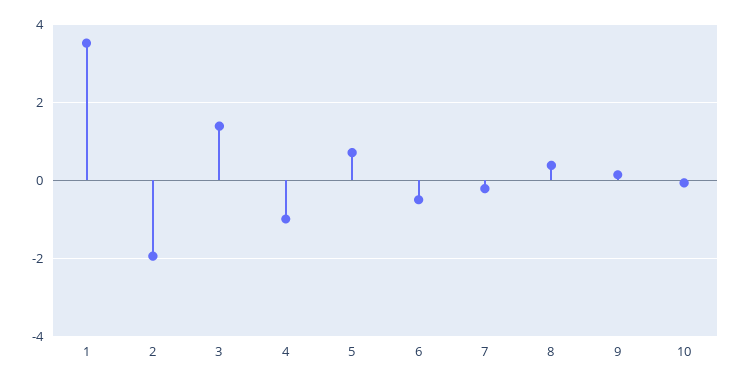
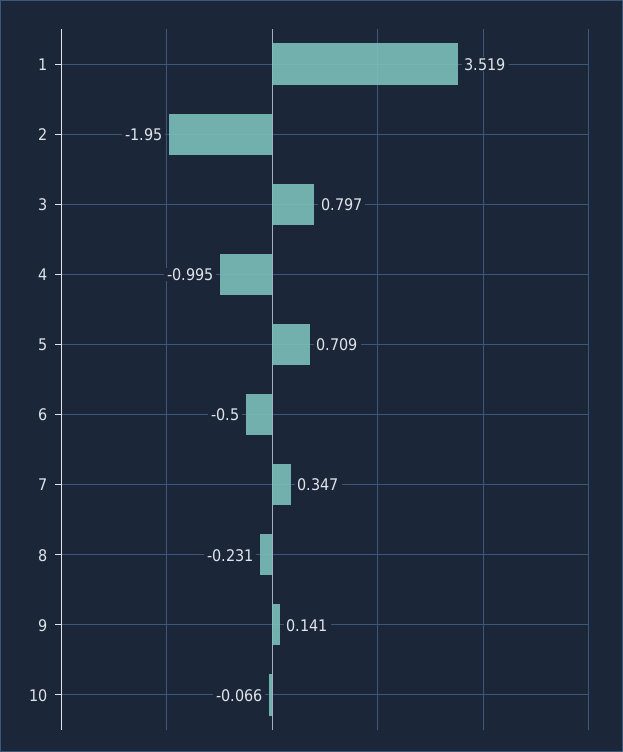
3: 1.4 -> 0.797
7: -0.2 -> 0.347
8: 0.4 -> -0.231

